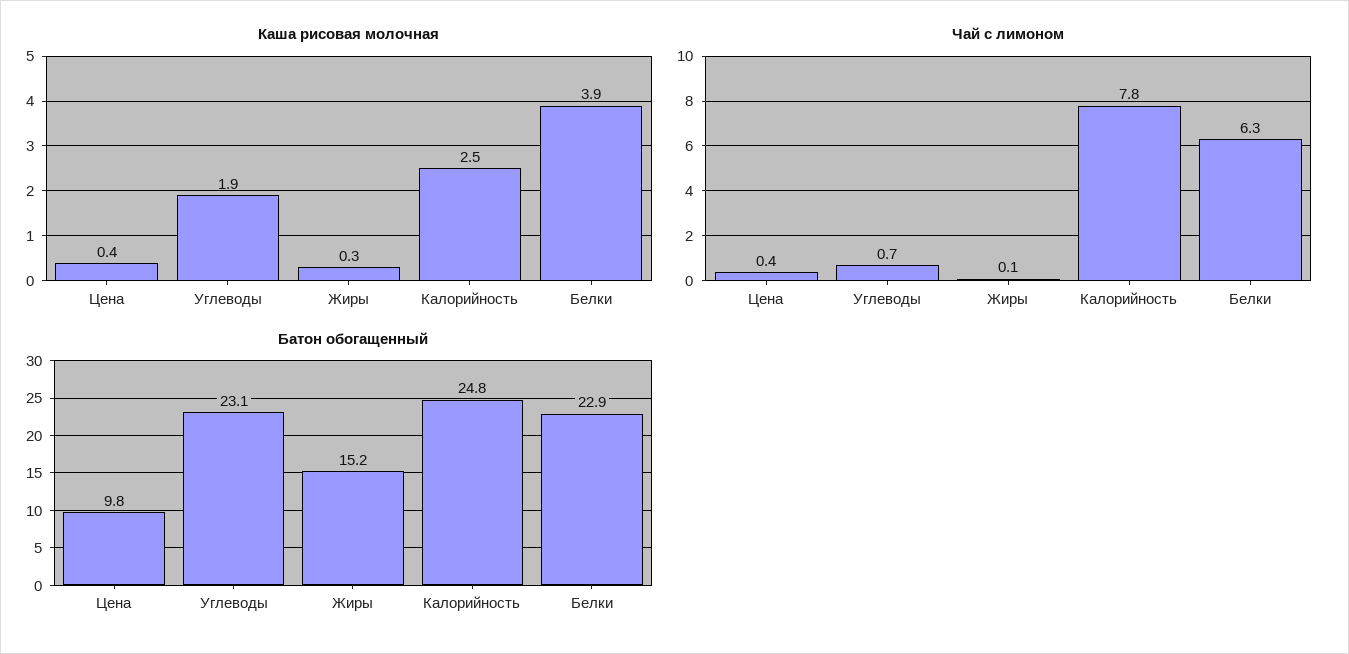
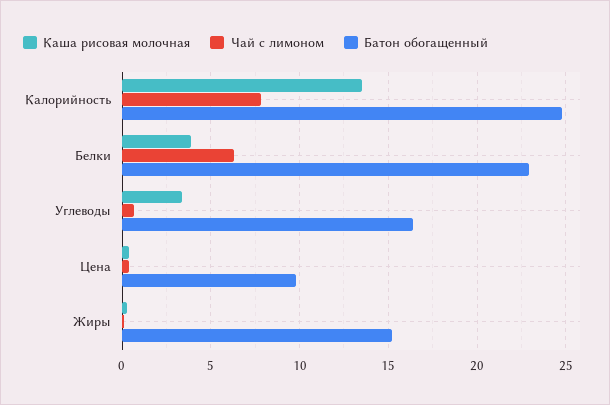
Каша рисовая молочная, Углеводы: 1.9 -> 3.5
Каша рисовая молочная, Калорийность: 2.5 -> 13.5
Батон обогащенный, Углеводы: 23.1 -> 16.5

